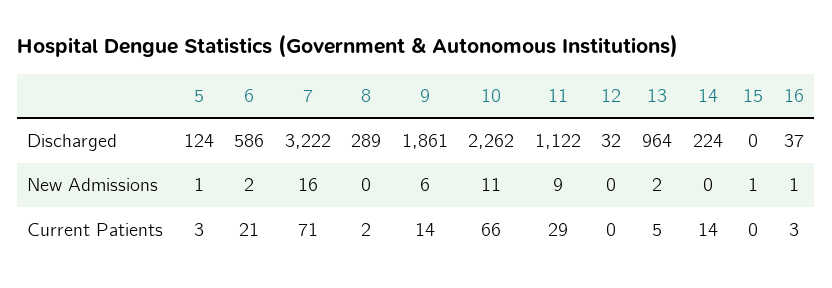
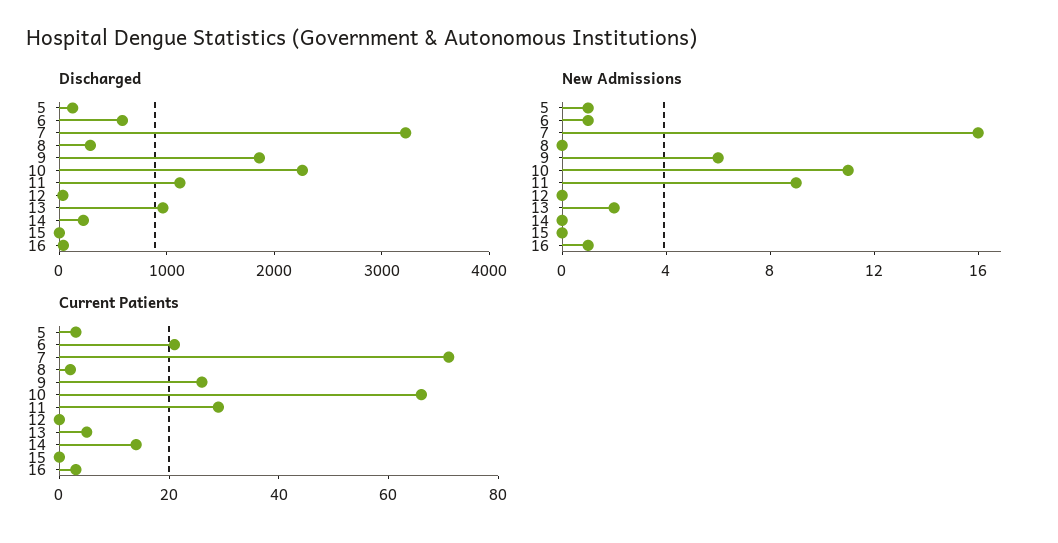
New Admissions, 6: 2 -> 1
New Admissions, 15: 1 -> 0
Current Patients, 9: 14 -> 25

